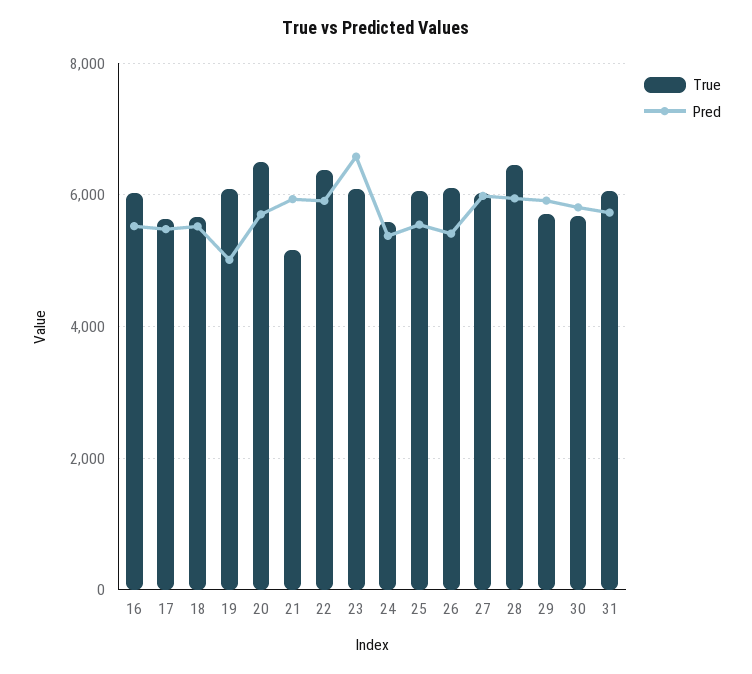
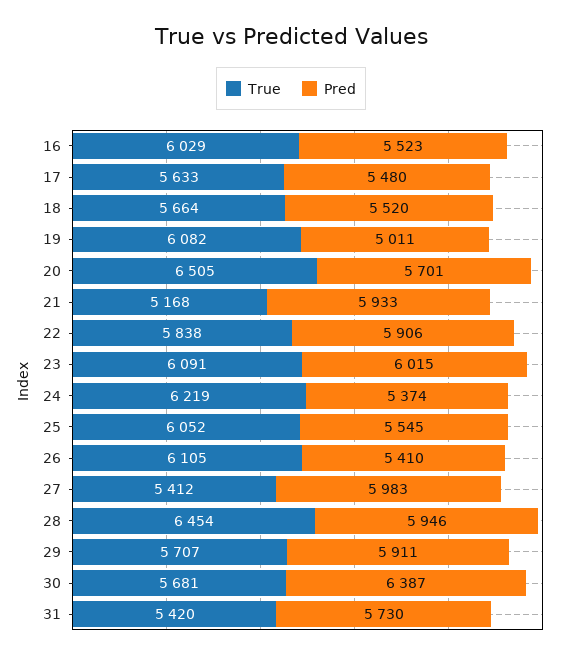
True, 22: 6400 -> 5838
Pred, 23: 6600 -> 6015
True, 24: 5600 -> 6219
True, 27: 6000 -> 5412
Pred, 30: 5800 -> 6387
True, 31: 6000 -> 5420

